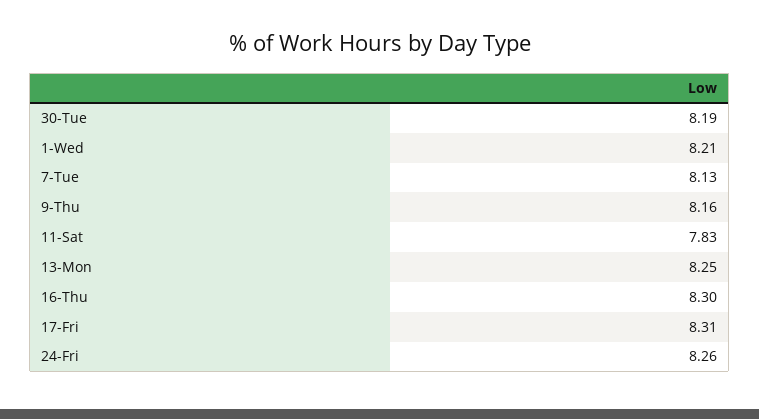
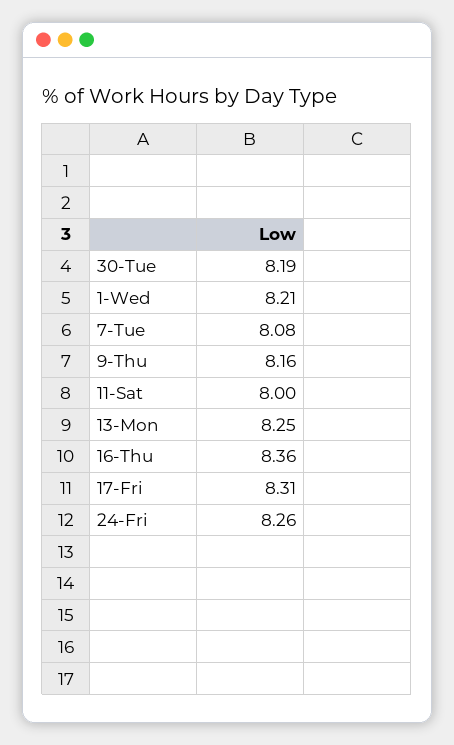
7-Tue: 8.13 -> 8.08
11-Sat: 7.83 -> 8
16-Thu: 8.3 -> 8.36

